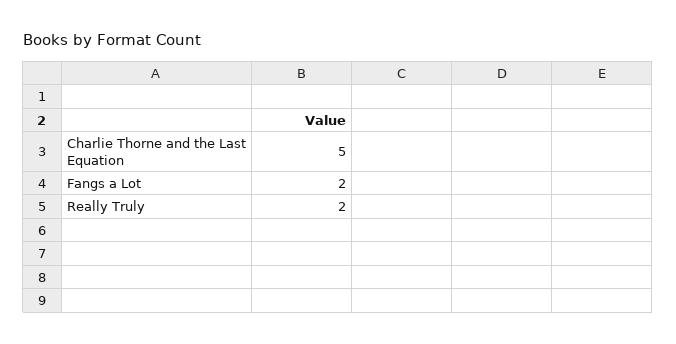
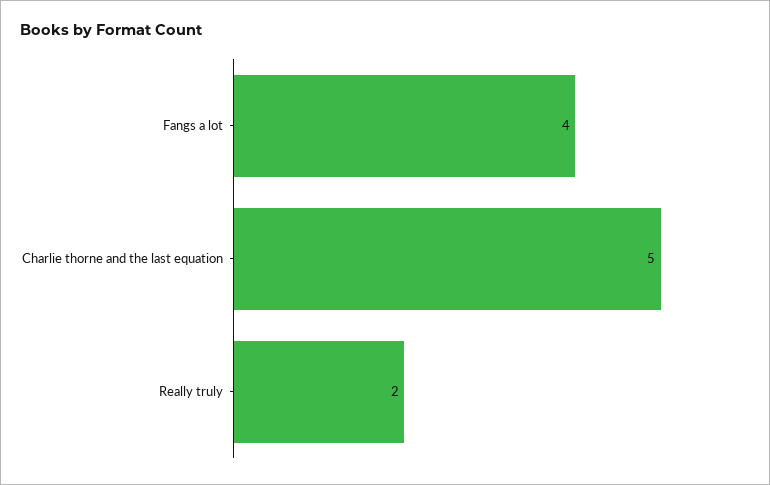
Fangs a Lot: 2 -> 4

